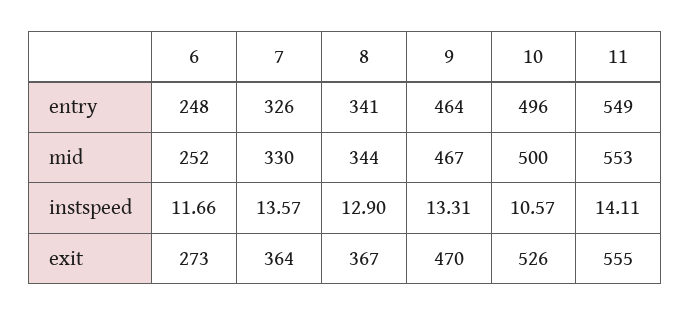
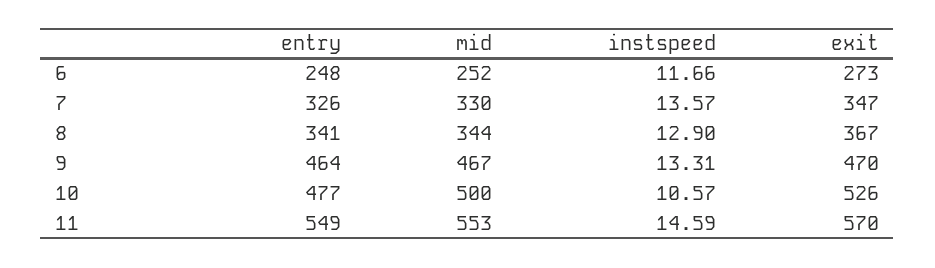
10, entry: 496 -> 477
11, instspeed: 14.11 -> 14.59
7, exit: 364 -> 347
11, exit: 555 -> 570

